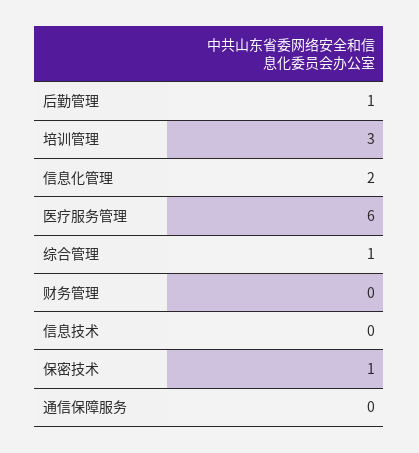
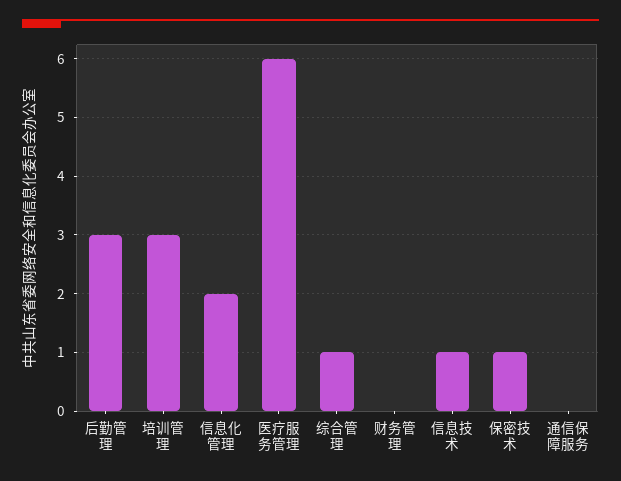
后勤管理: 1 -> 3
信息技术: 0 -> 1

